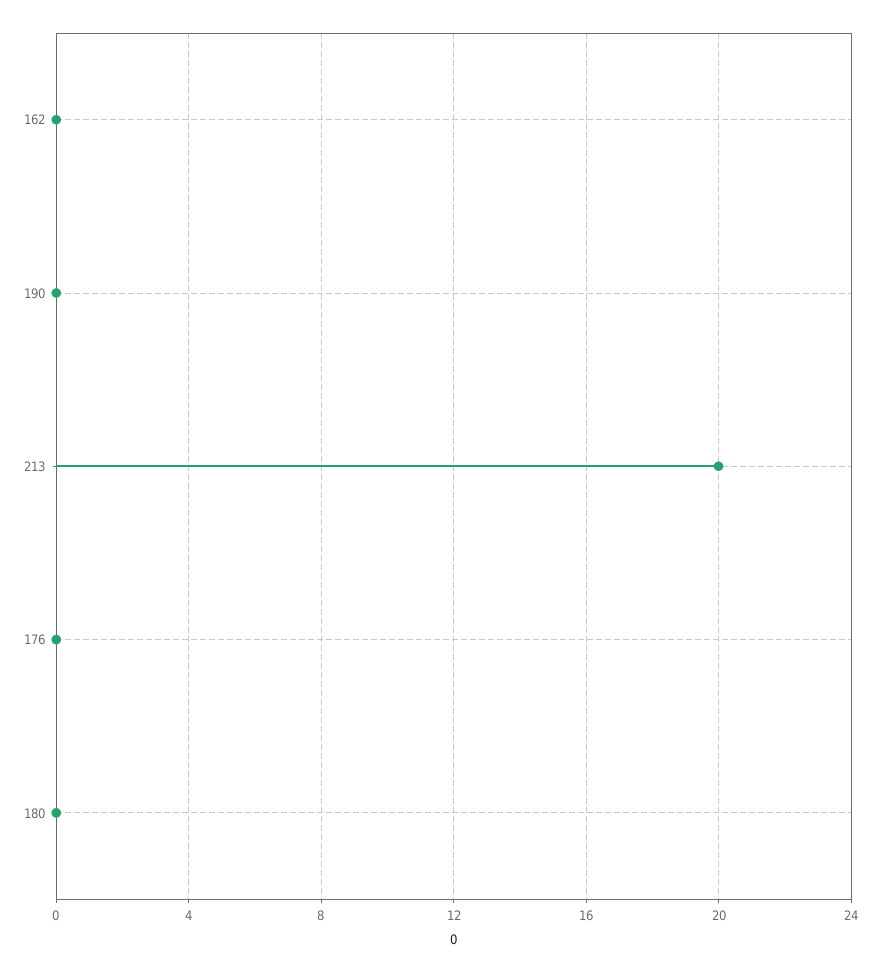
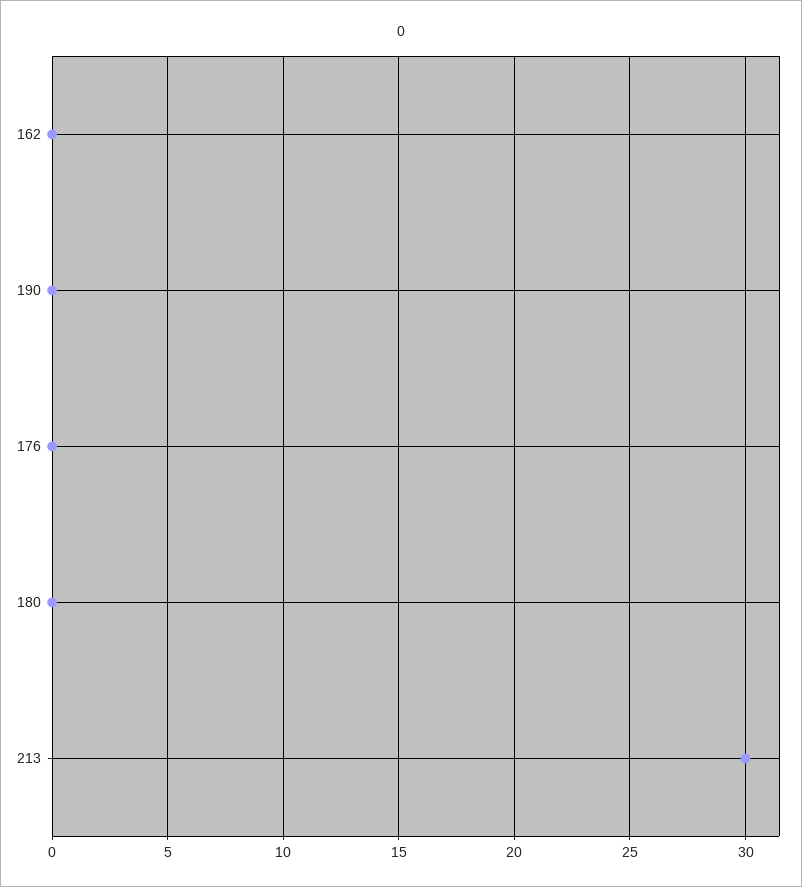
213: 20 -> 30

